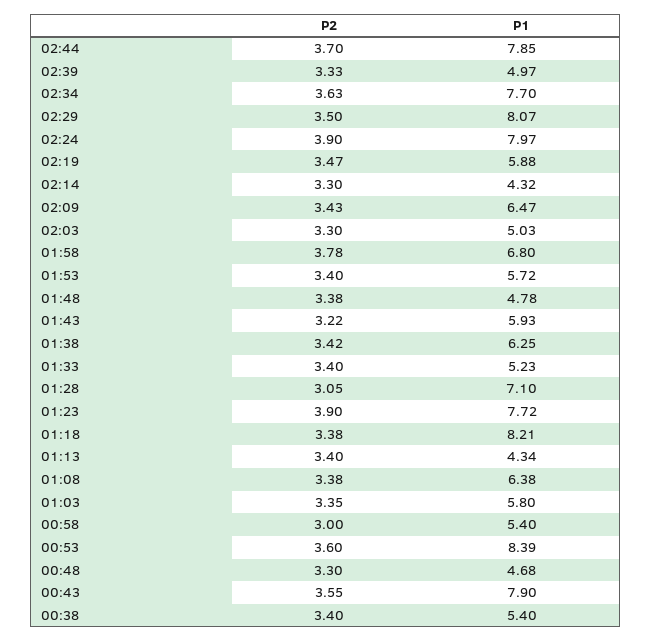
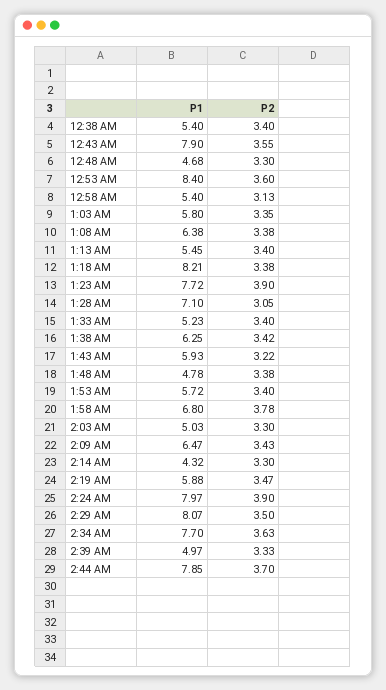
P1, 01:13: 4.34 -> 5.45
P2, 00:58: 3 -> 3.13
P1, 00:53: 8.39 -> 8.4

